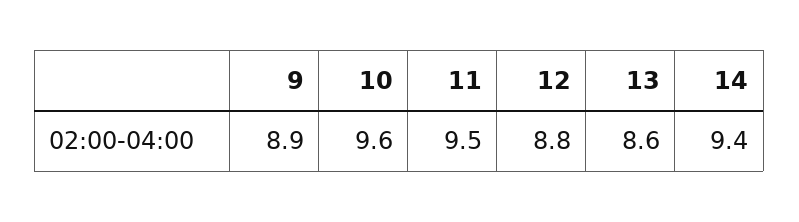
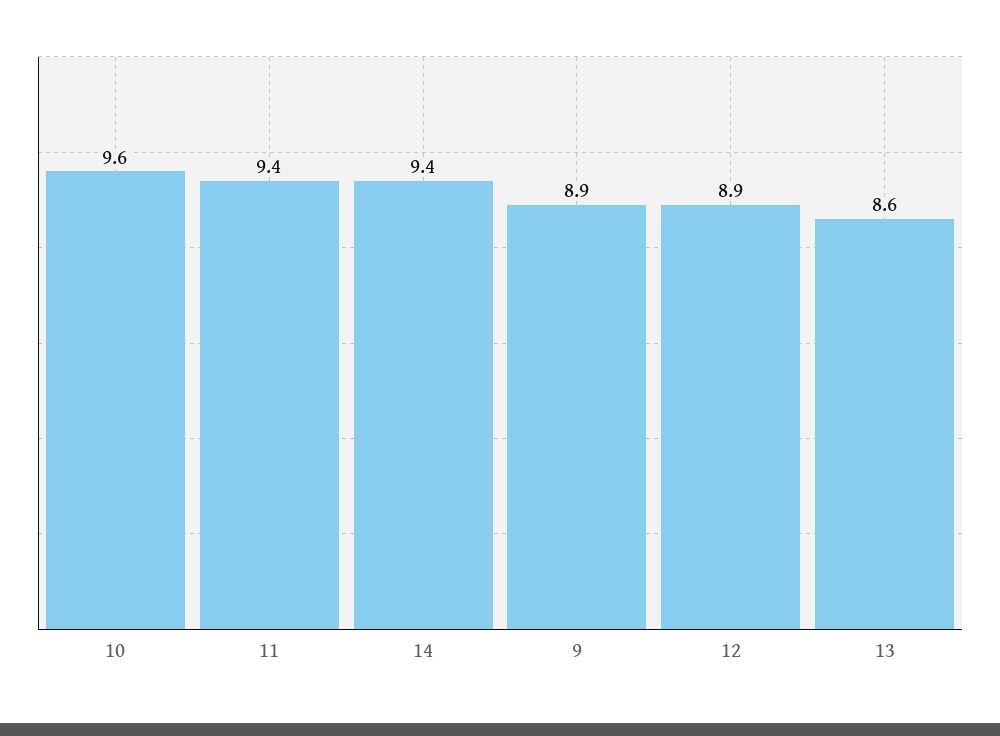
11: 9.5 -> 9.4
12: 8.8 -> 8.9

